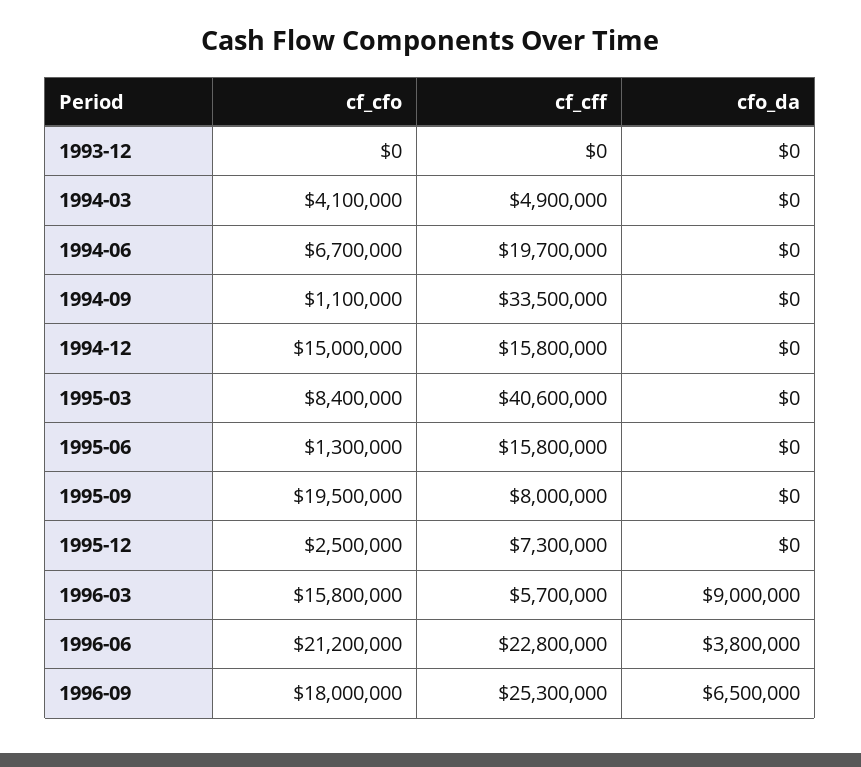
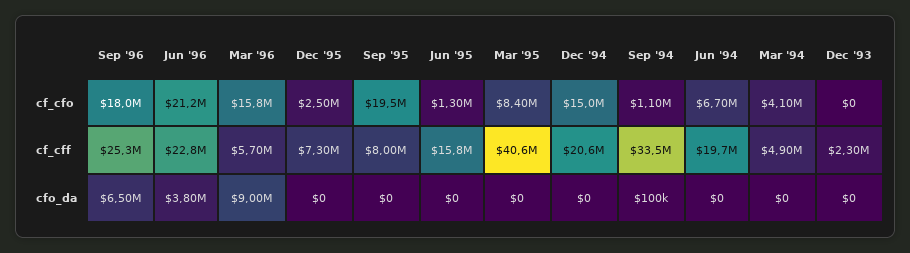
cf_cff, 1993-12: 0 -> 2300000
cfo_da, 1994-09: 0 -> 100000
cf_cff, 1994-12: 15800000 -> 20600000

